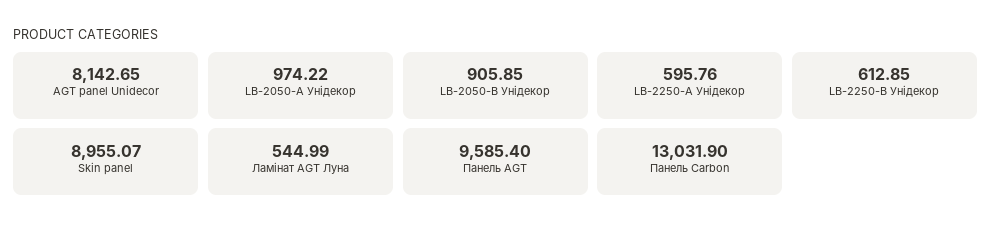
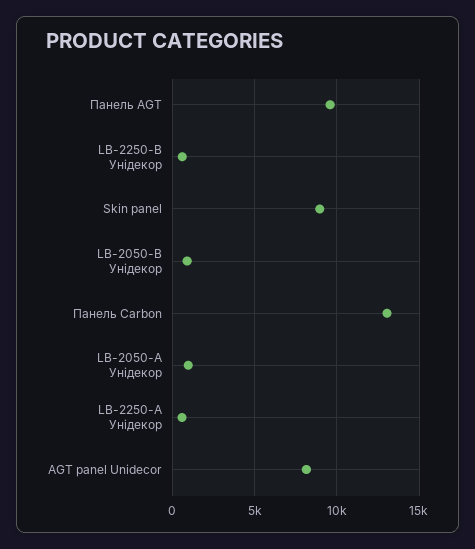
Ламінат AGT Луна: 544.99 -> none

